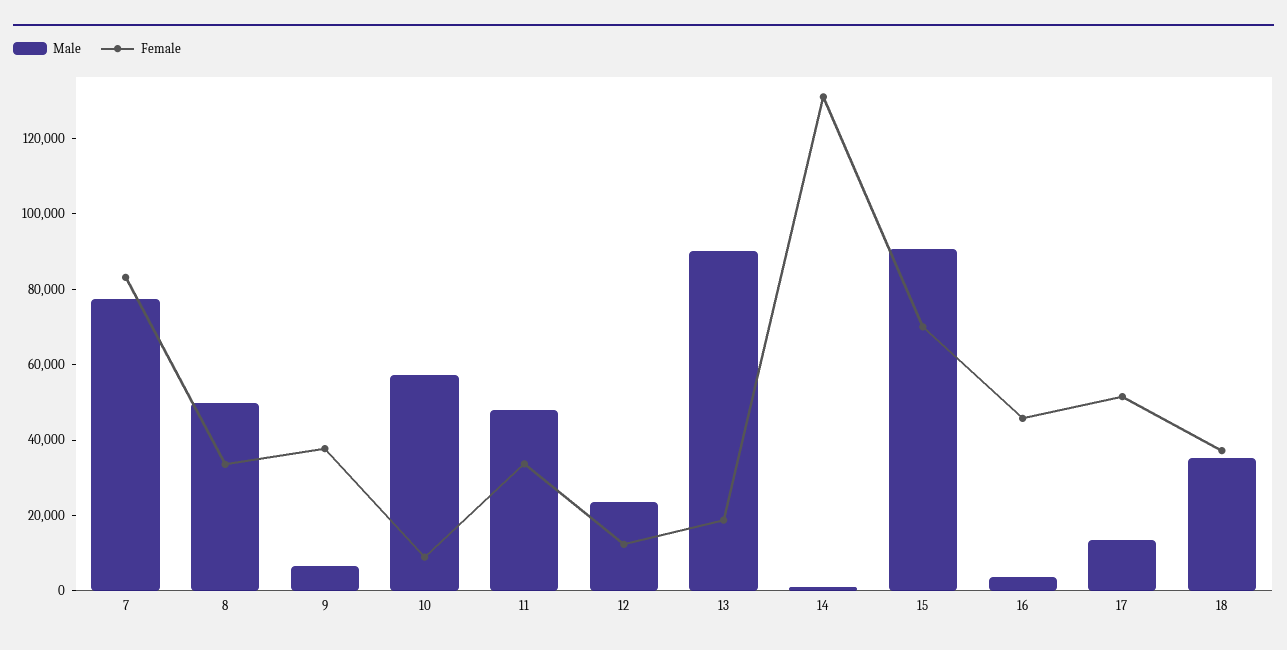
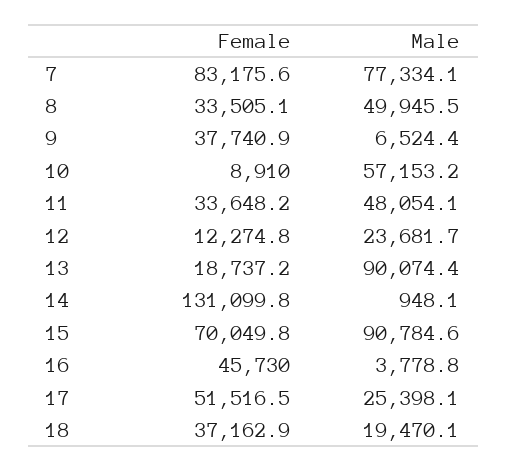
Male, 17: 15000 -> 25398.1
Male, 18: 35000 -> 19470.1

